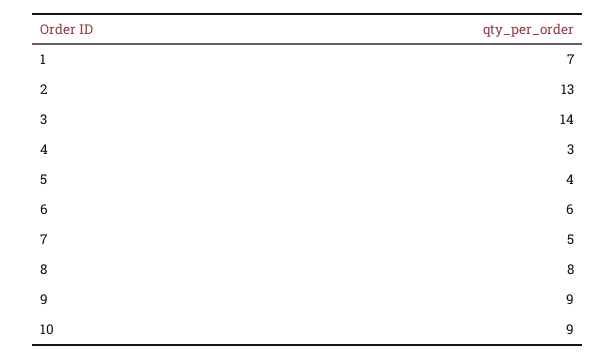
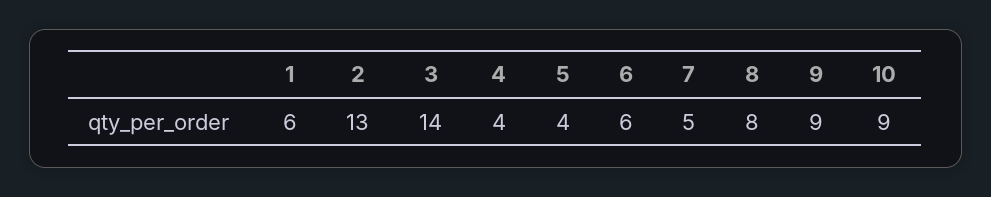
1: 7 -> 6
4: 3 -> 4

